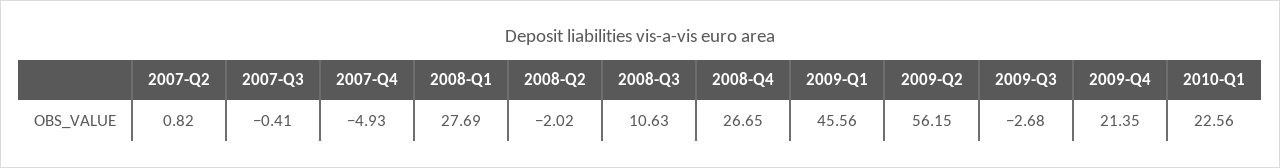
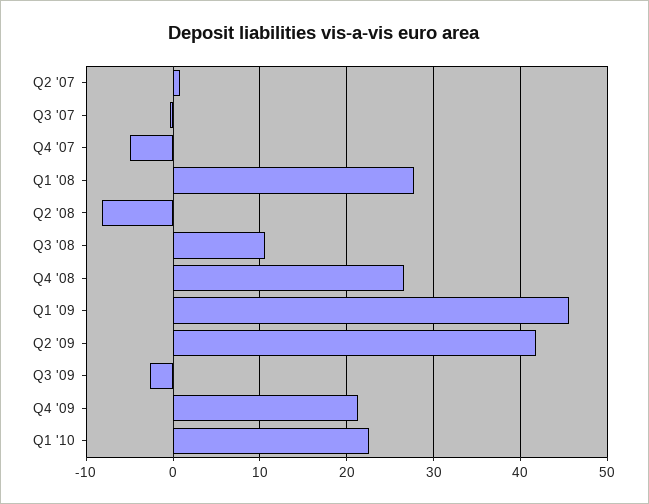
2008-Q2: -2.02 -> -8
2009-Q2: 56.15 -> 42

